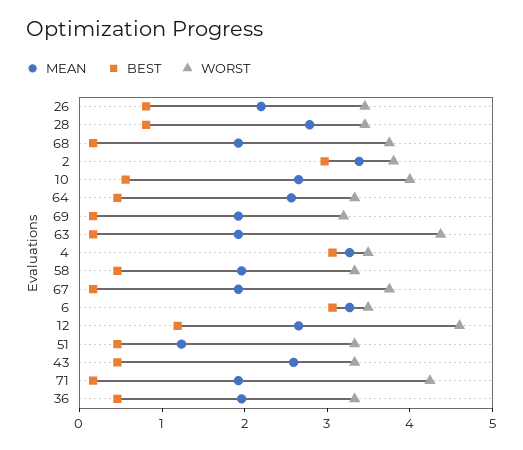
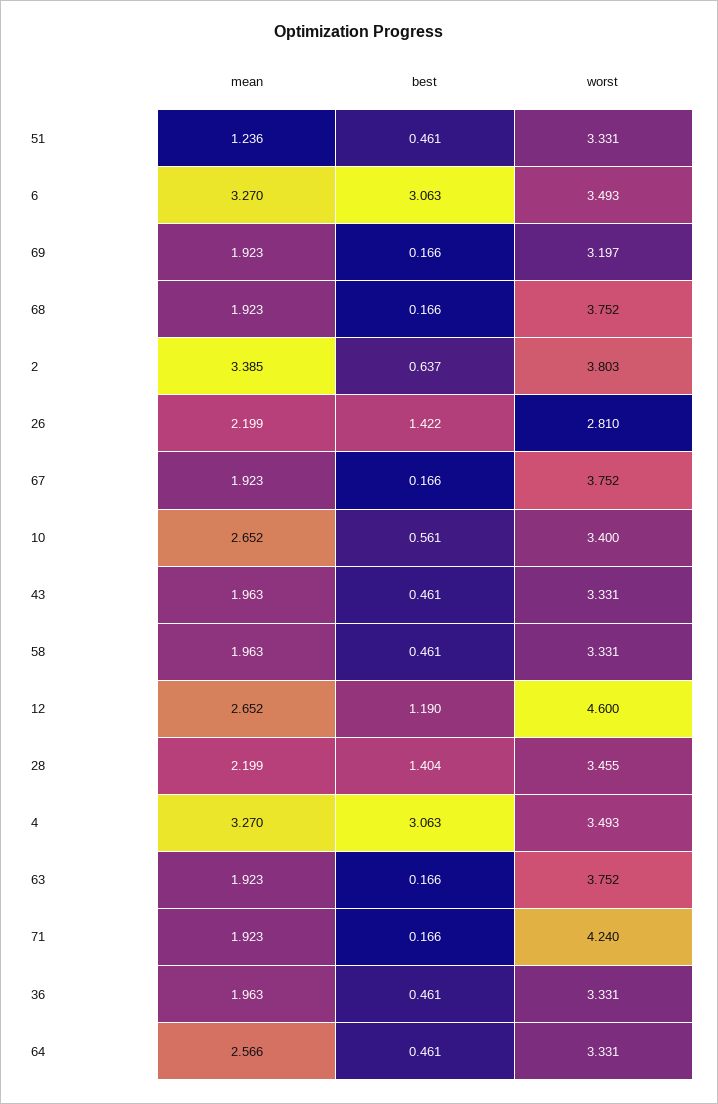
BEST, 26: 0.8 -> 1.422
WORST, 26: 3.4 -> 2.81
MEAN, 28: 2.8 -> 2.199
BEST, 28: 0.8 -> 1.404
BEST, 2: 3 -> 0.637
WORST, 10: 4 -> 3.4
WORST, 63: 4.4 -> 3.752
MEAN, 43: 2.6 -> 1.963

